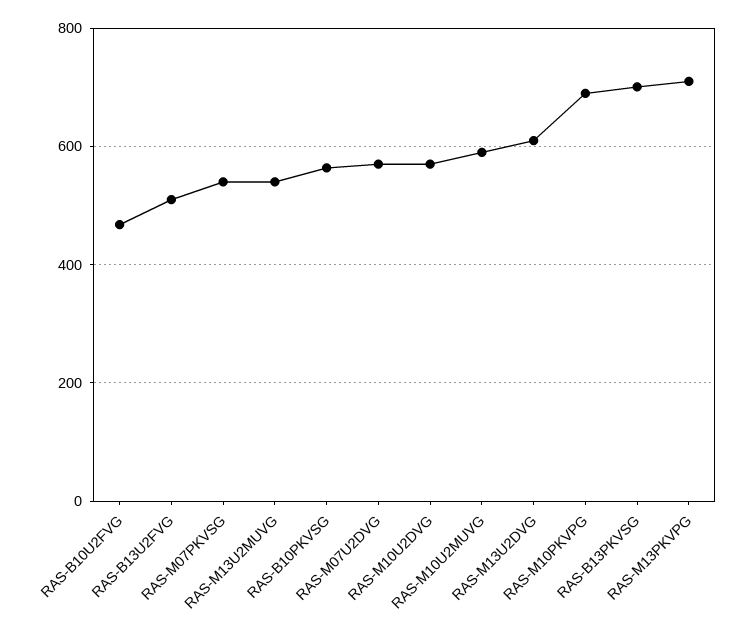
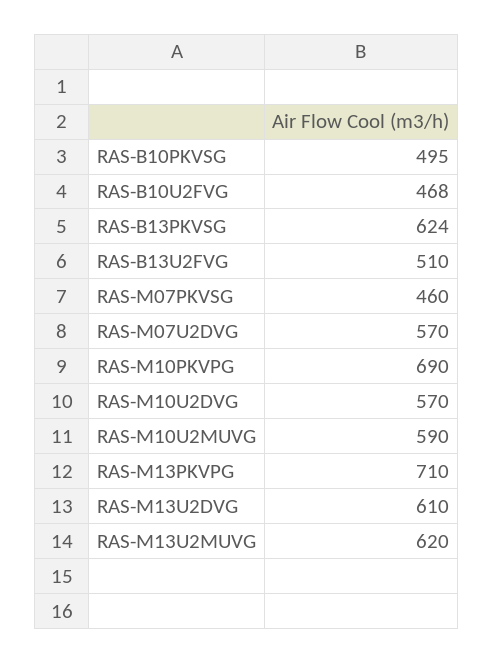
RAS-M07PKVSG: 540 -> 460
RAS-M13U2MUVG: 540 -> 620
RAS-B10PKVSG: 560 -> 495
RAS-B13PKVSG: 700 -> 624

